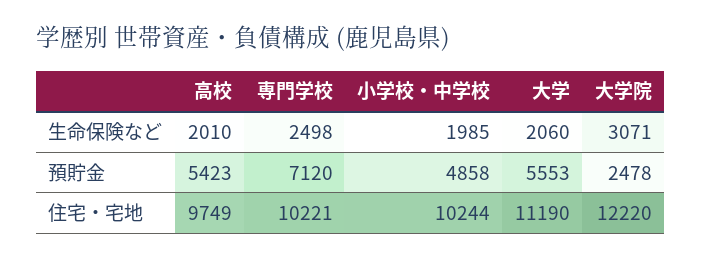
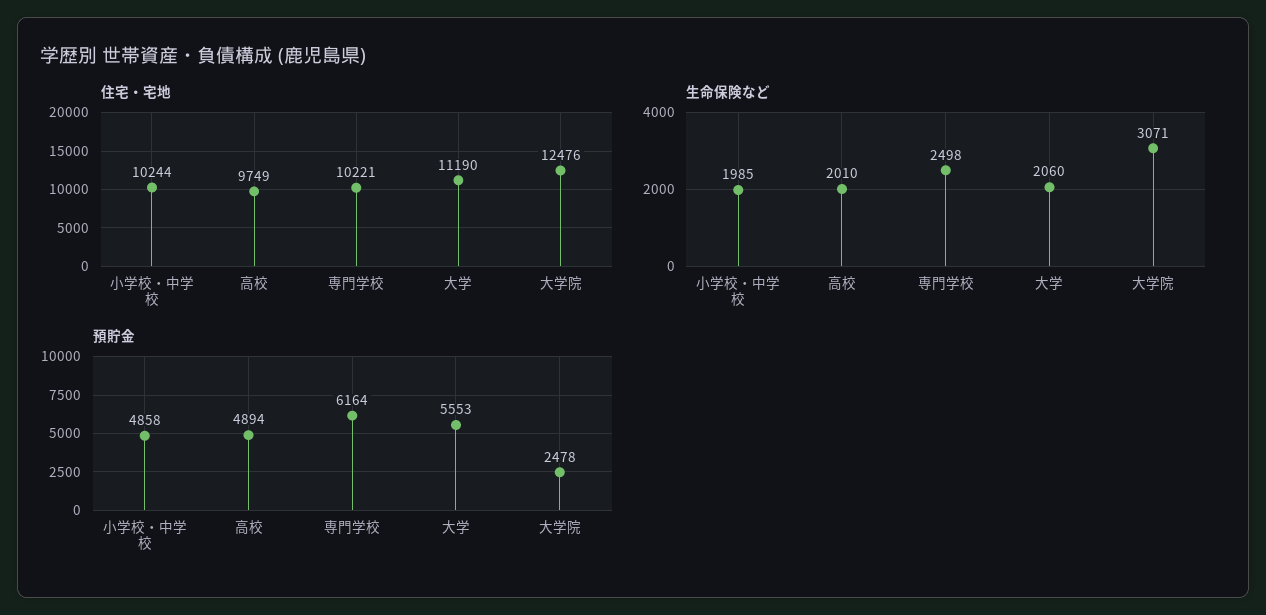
預貯金, 高校: 5423 -> 4894
預貯金, 専門学校: 7120 -> 6164
住宅・宅地, 大学院: 12220 -> 12476

